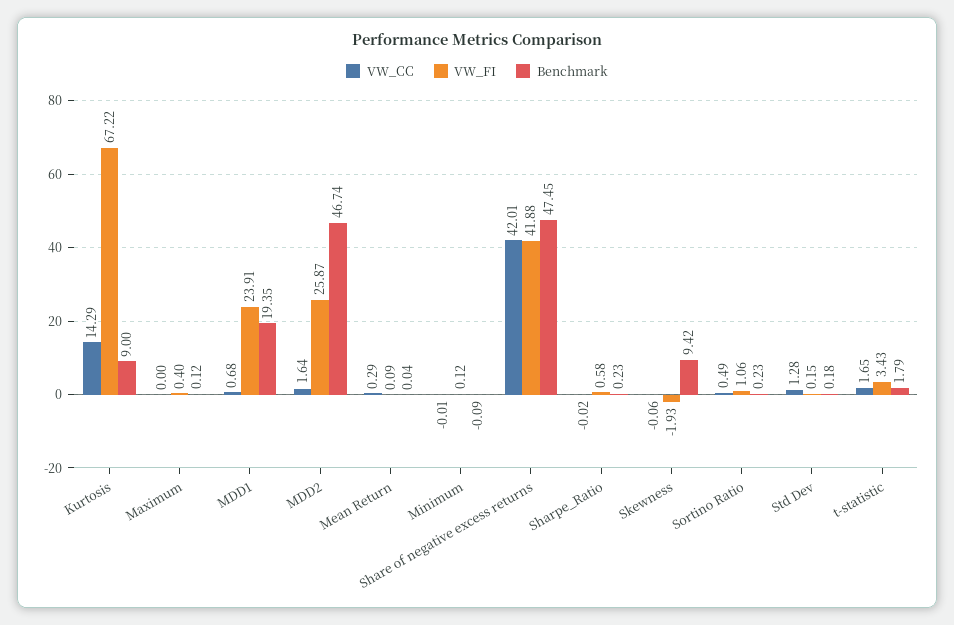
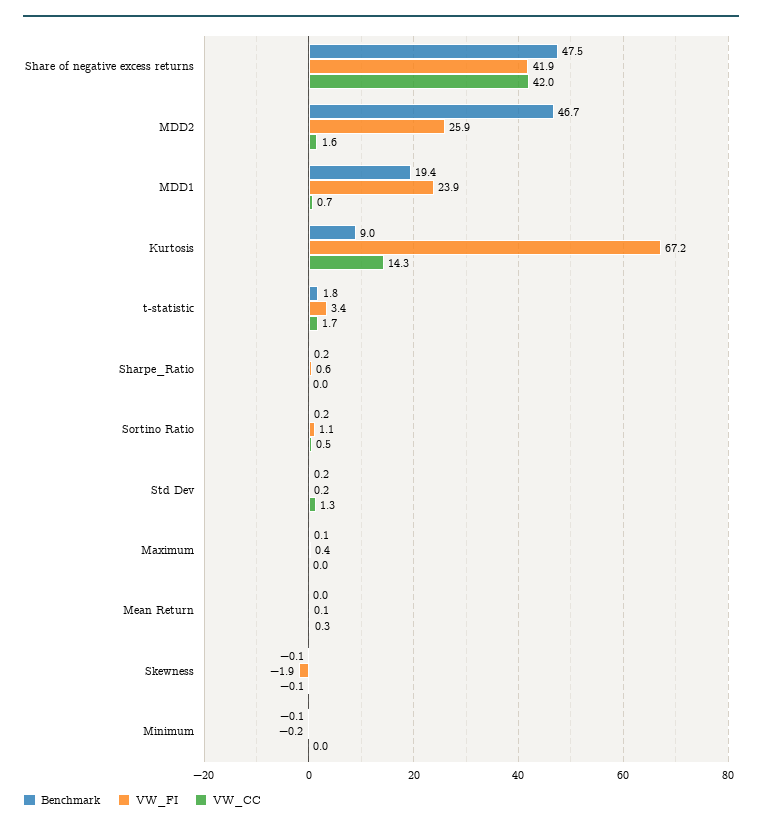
VW_FI, Minimum: 0.12 -> -0.2
Benchmark, Skewness: 9.42 -> -0.1

